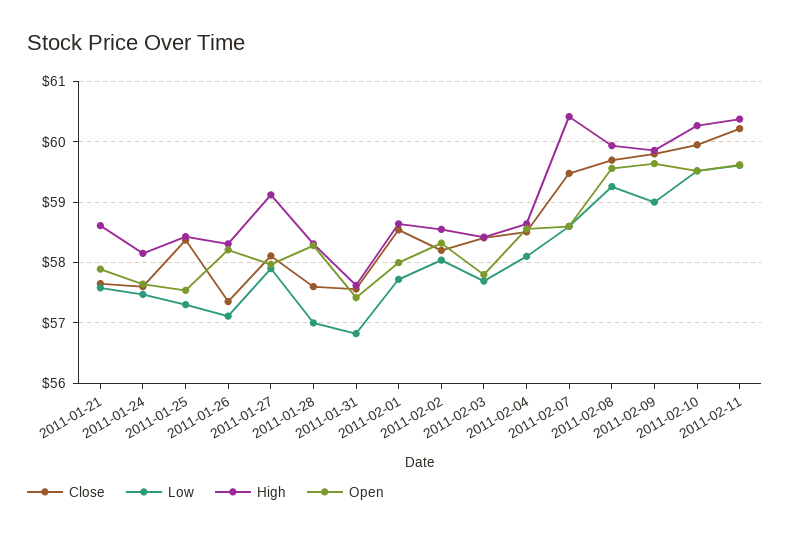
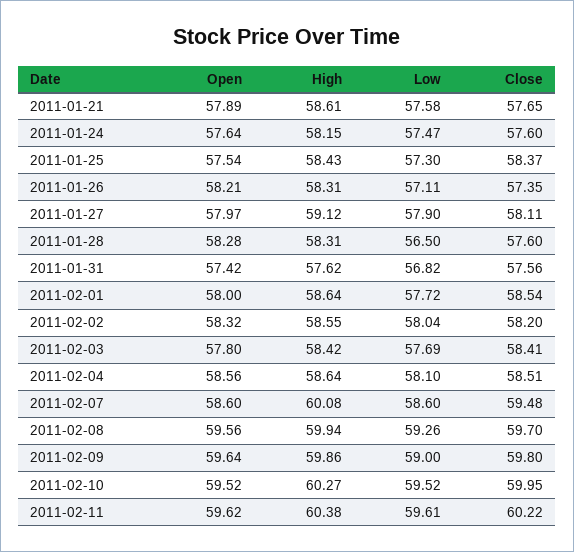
Low, 2011-01-28: 57 -> 56.5
High, 2011-02-07: 60.4 -> 60.08

